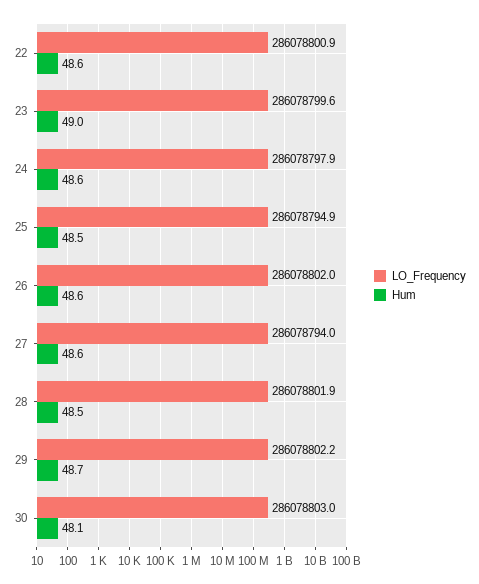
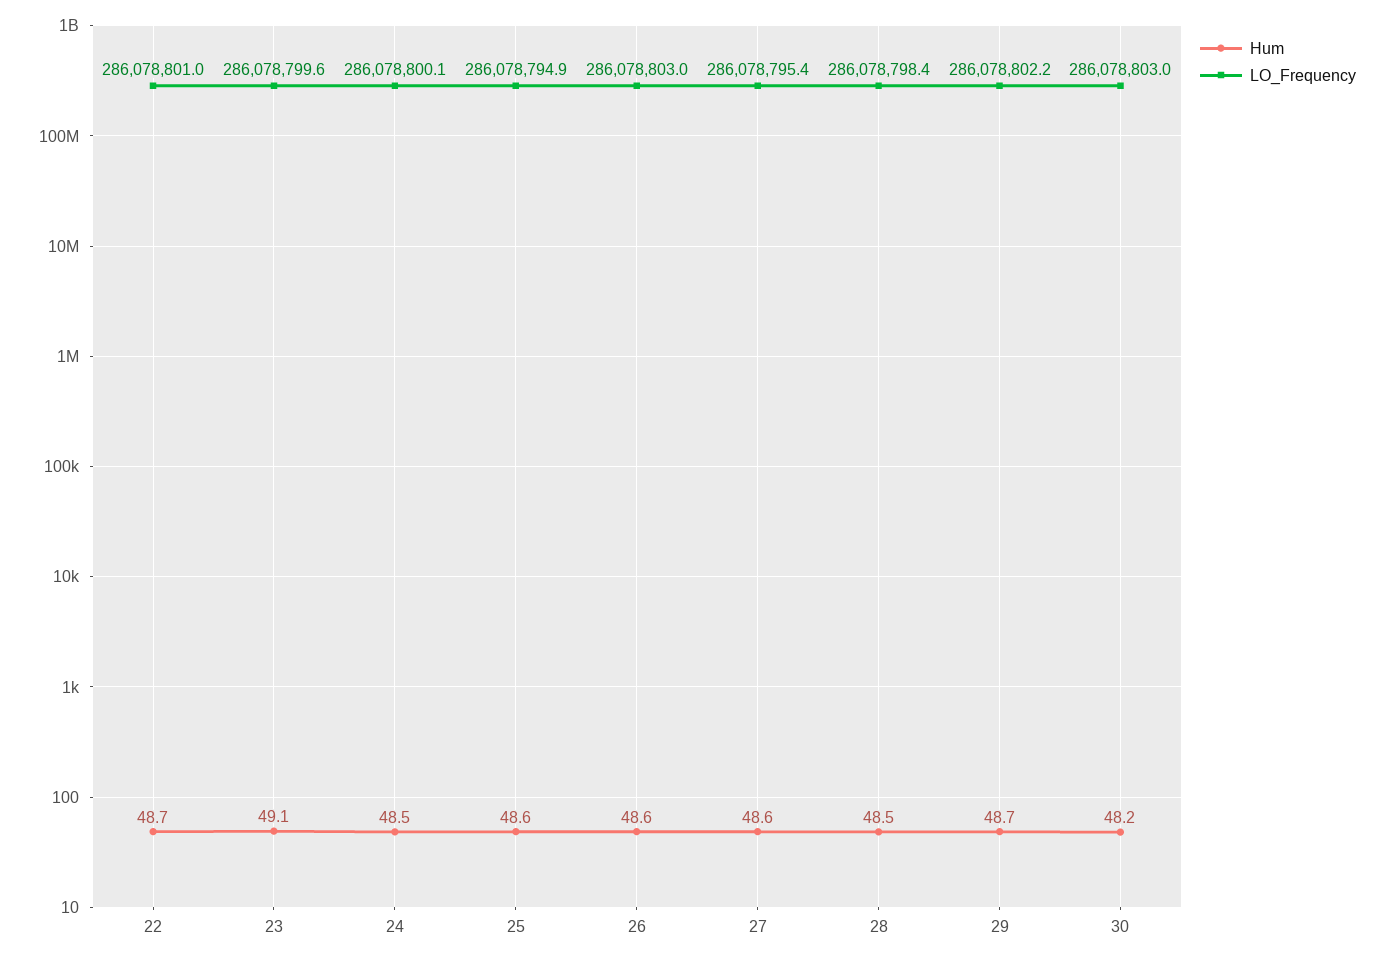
LO_Frequency, 22: 286078800.9 -> 286078801
Hum, 22: 48.6 -> 48.7
Hum, 23: 49 -> 49.1
LO_Frequency, 24: 286078797.9 -> 286078800.1
Hum, 24: 48.6 -> 48.5
Hum, 25: 48.5 -> 48.6
LO_Frequency, 26: 286078802 -> 286078803
LO_Frequency, 27: 286078794 -> 286078795.4
LO_Frequency, 28: 286078801.9 -> 286078798.4
Hum, 30: 48.1 -> 48.2

